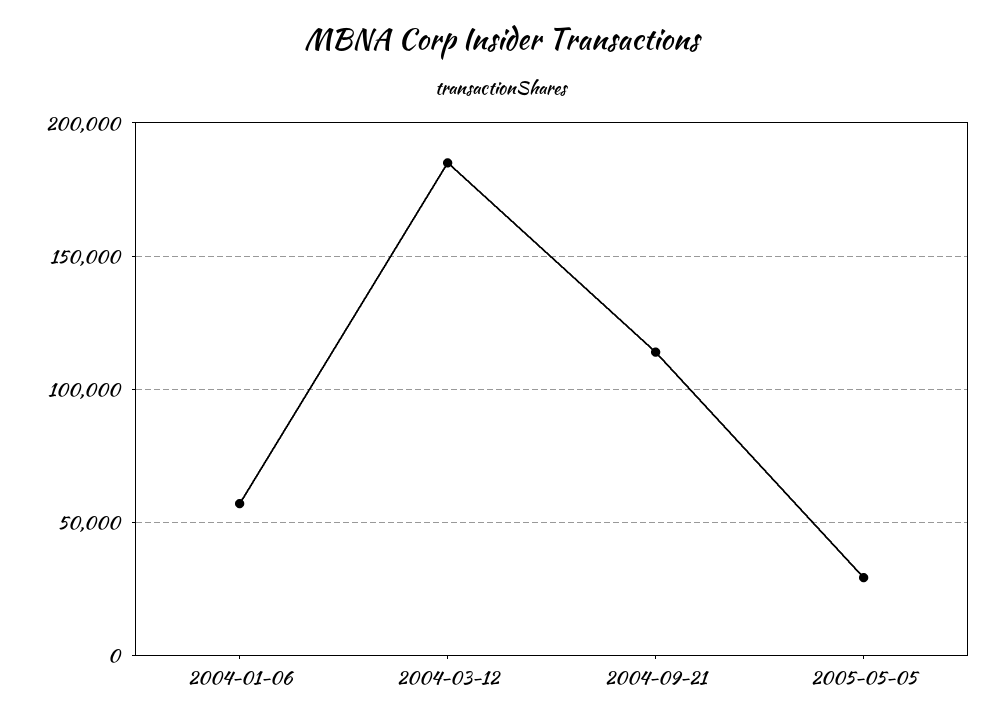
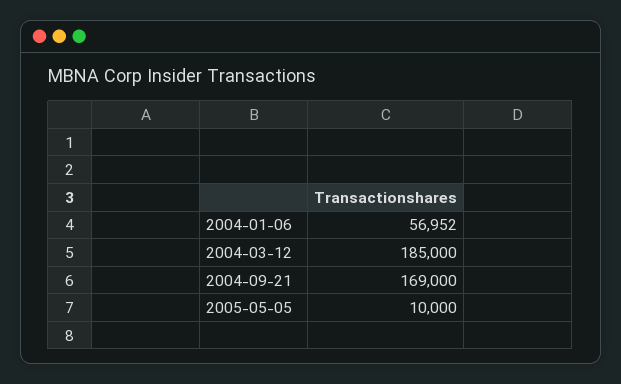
2004-09-21: 115000 -> 169000
2005-05-05: 30000 -> 10000

